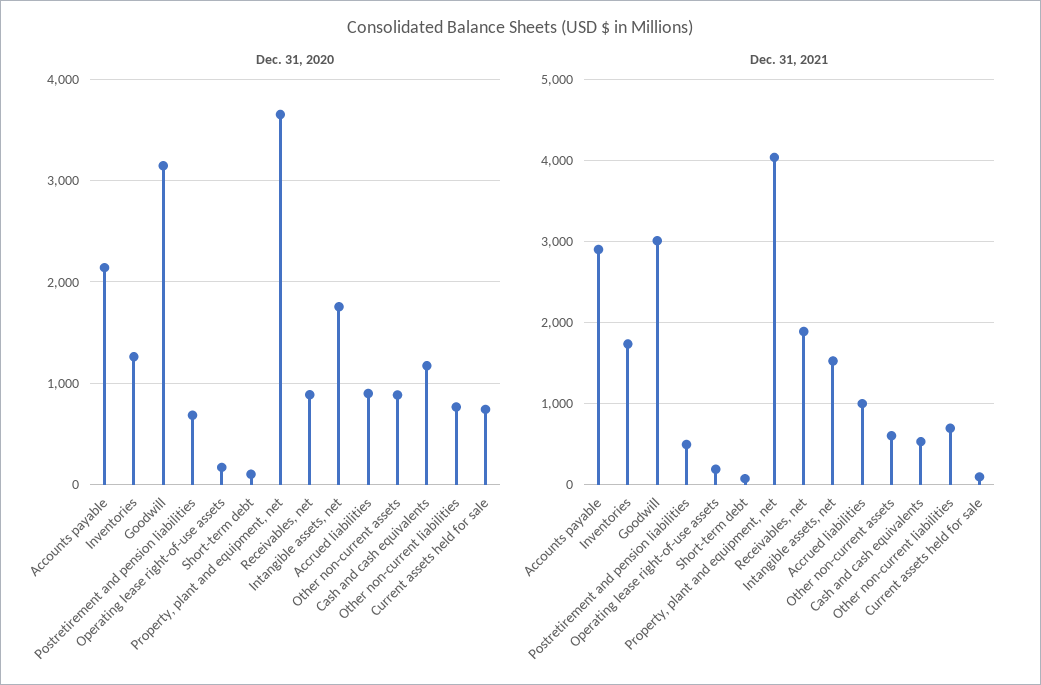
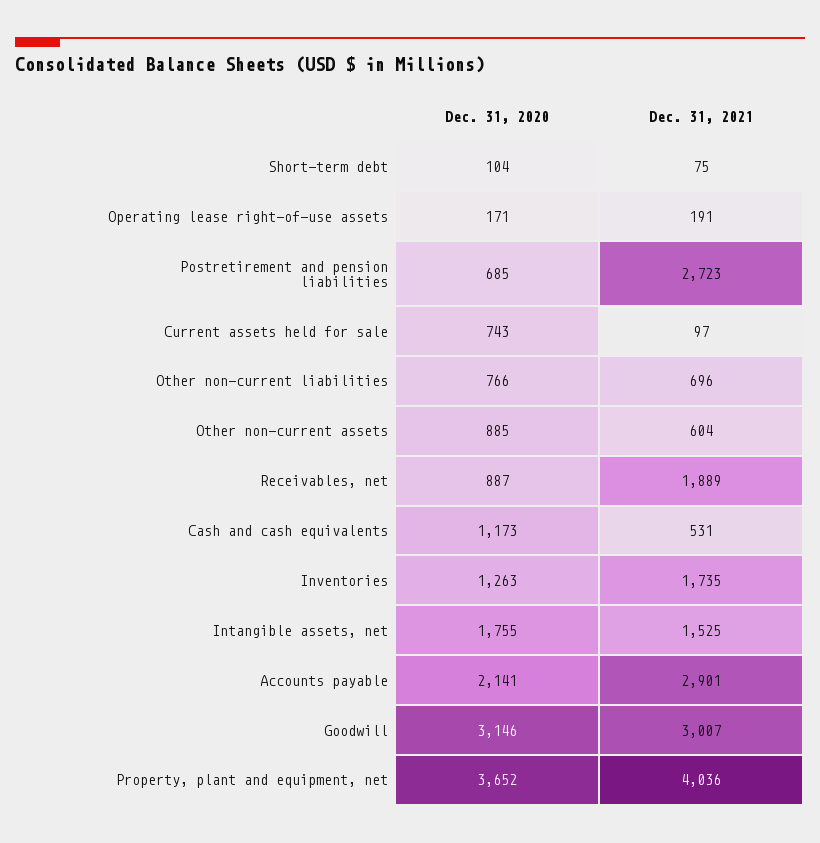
Dec. 31, 2020, Accrued liabilities: 900 -> none
Dec. 31, 2021, Postretirement and pension liabilities: 500 -> 2723
Dec. 31, 2021, Accrued liabilities: 1000 -> none

